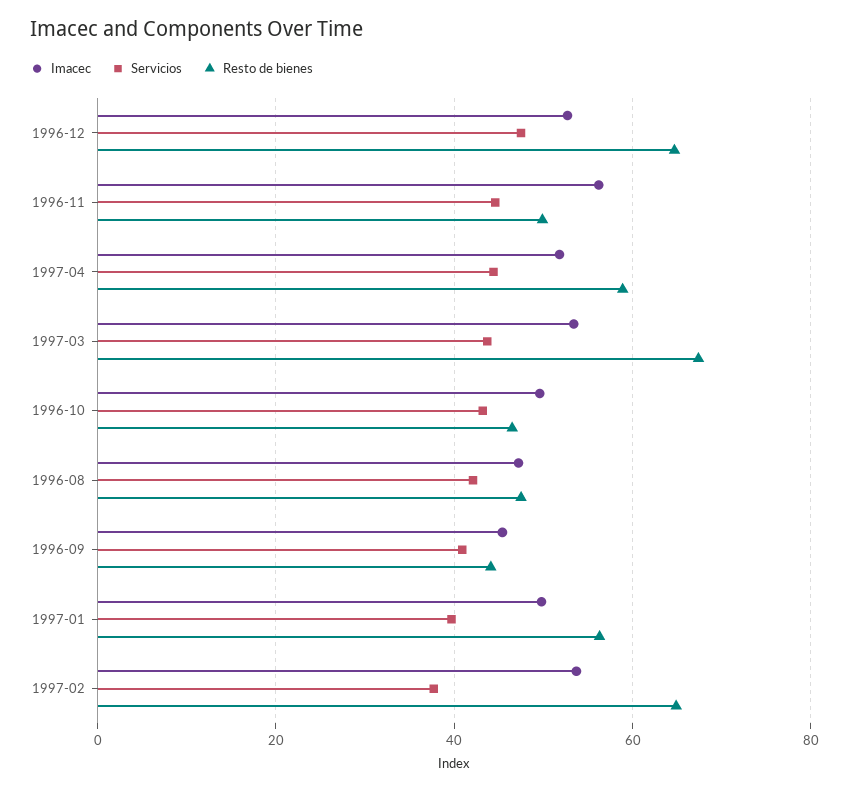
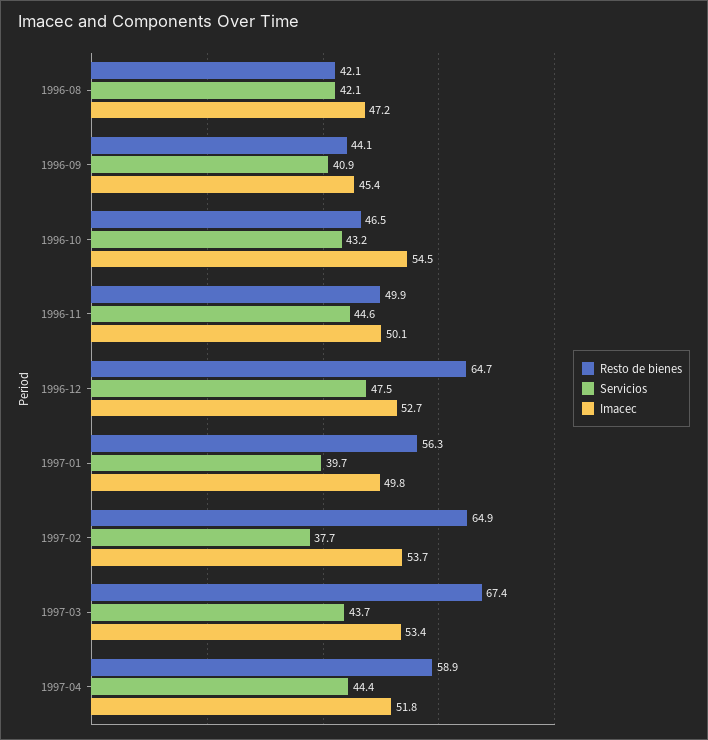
Imacec, 1996-11: 56 -> 50.1
Imacec, 1996-10: 50 -> 54.5
Resto de bienes, 1996-08: 48 -> 42.1

